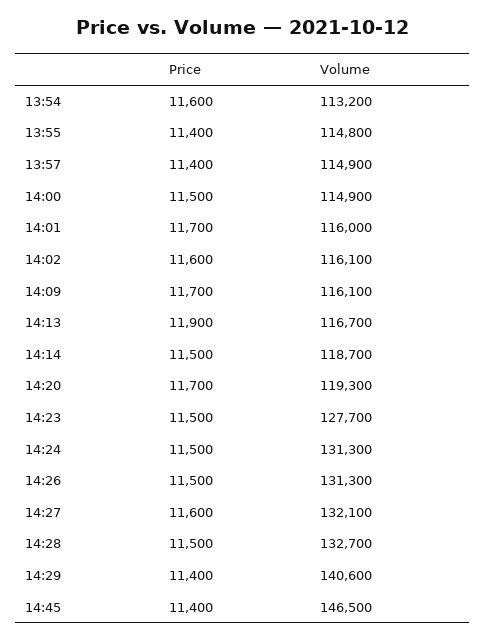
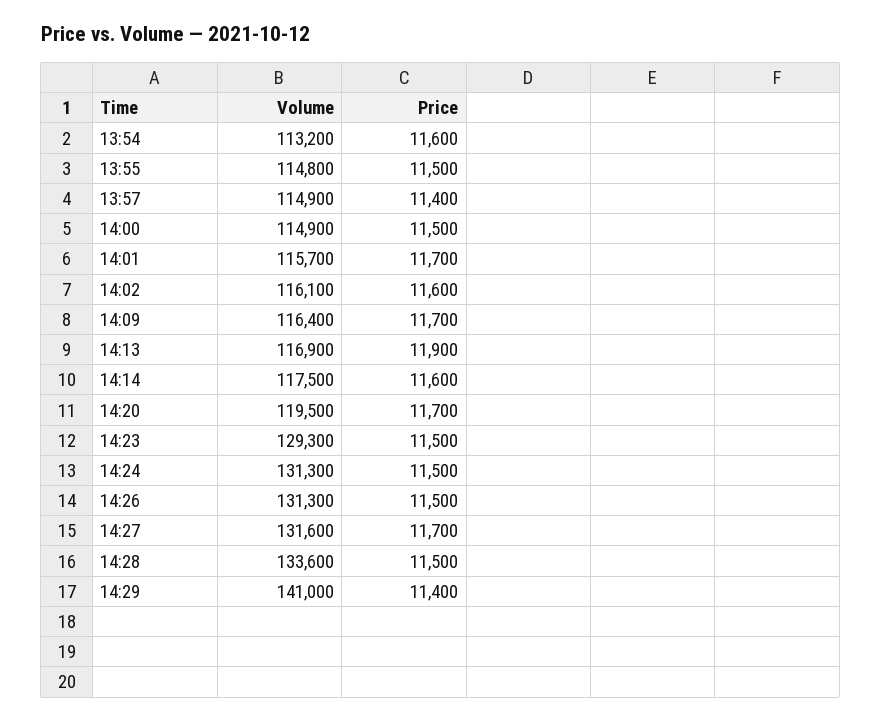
Price, 13:55: 11400 -> 11500
Volume, 14:01: 116000 -> 115700
Volume, 14:09: 116100 -> 116400
Volume, 14:13: 116700 -> 116900
Price, 14:14: 11500 -> 11600
Volume, 14:14: 118700 -> 117500
Volume, 14:20: 119300 -> 119500
Volume, 14:23: 127700 -> 129300
Price, 14:27: 11600 -> 11700
Volume, 14:27: 132100 -> 131600
Volume, 14:28: 132700 -> 133600
Volume, 14:29: 140600 -> 141000
Price, 14:45: 11400 -> none
Volume, 14:45: 146500 -> none

